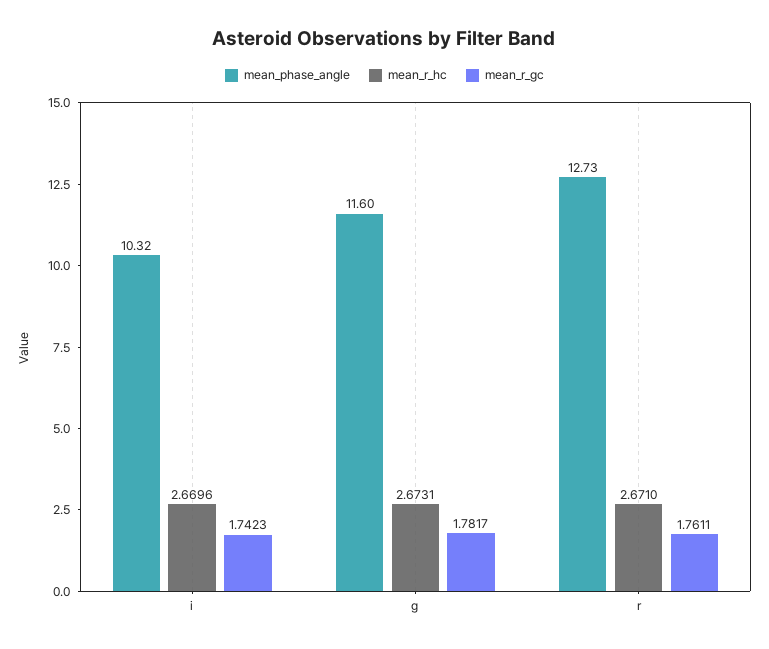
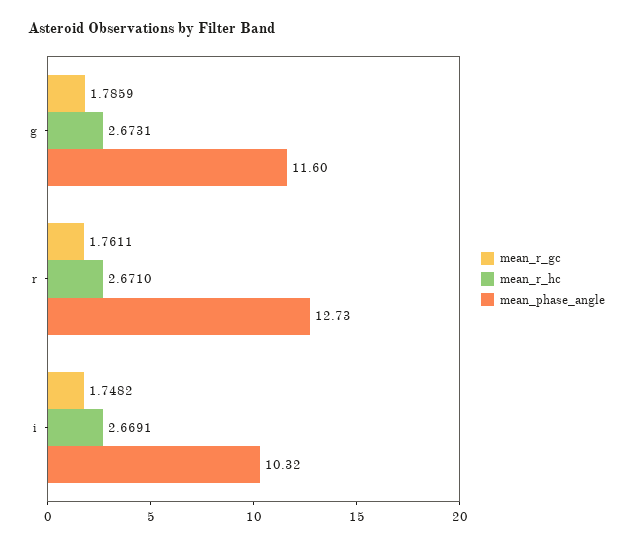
mean_r_hc, i: 2.6696 -> 2.6691
mean_r_gc, i: 1.7423 -> 1.7482
mean_r_gc, g: 1.7817 -> 1.7859

